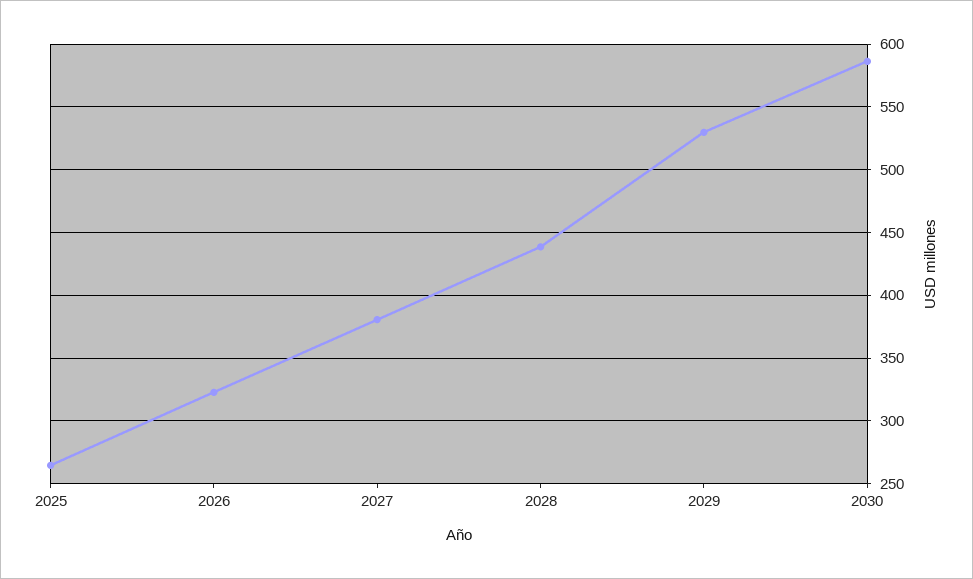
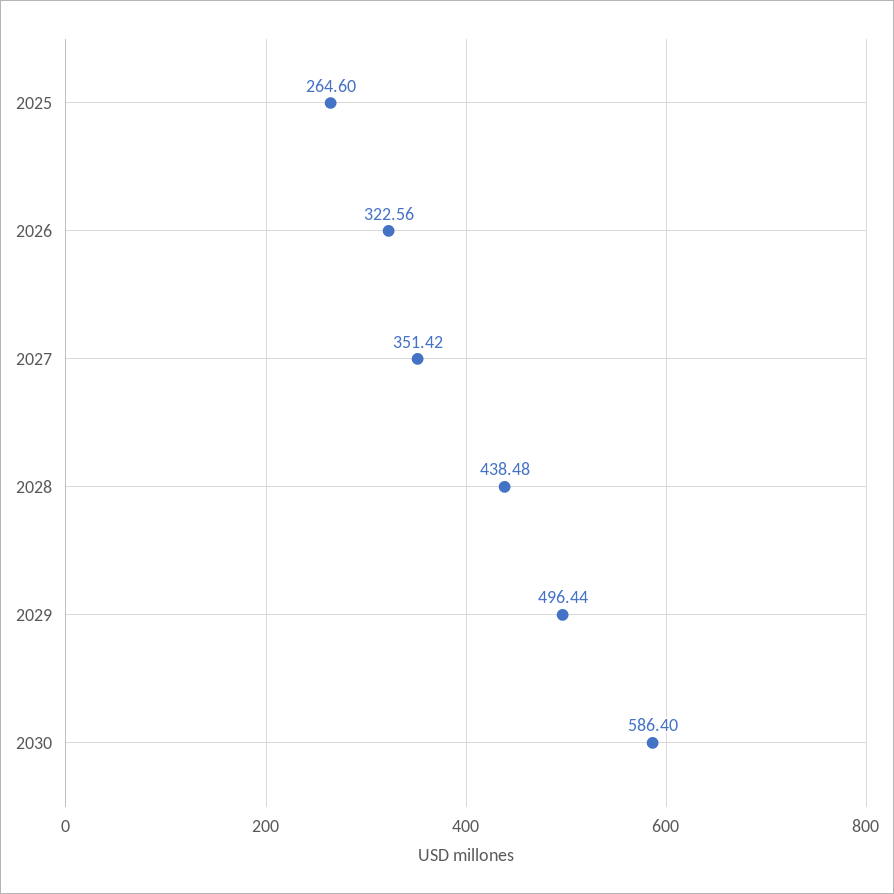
2027: 380 -> 351.42
2029: 530 -> 496.44

